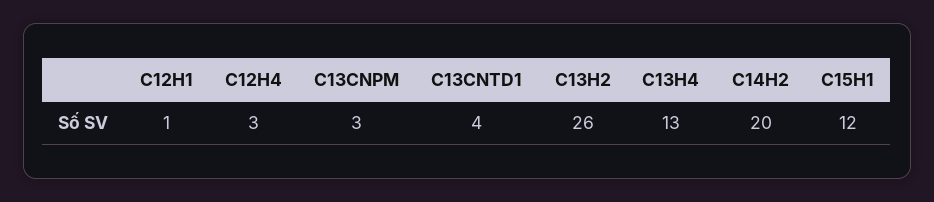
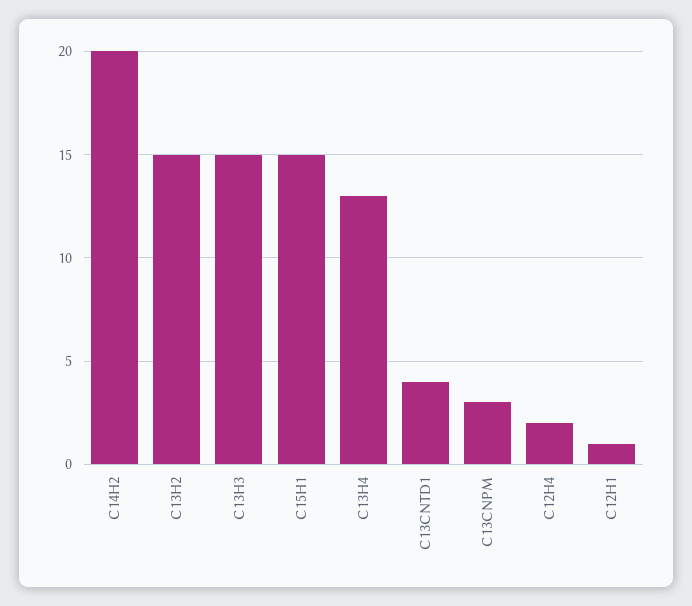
C12H4: 3 -> 2
C13H2: 26 -> 15
C15H1: 12 -> 15
C13H3: none -> 15

